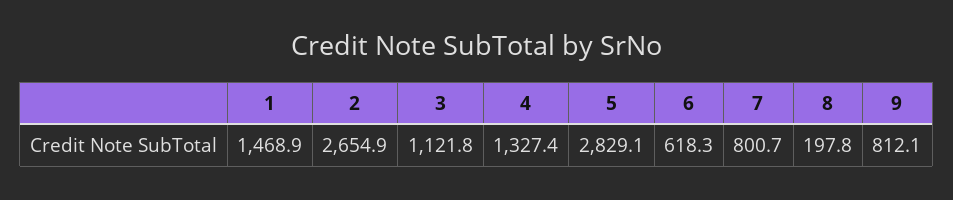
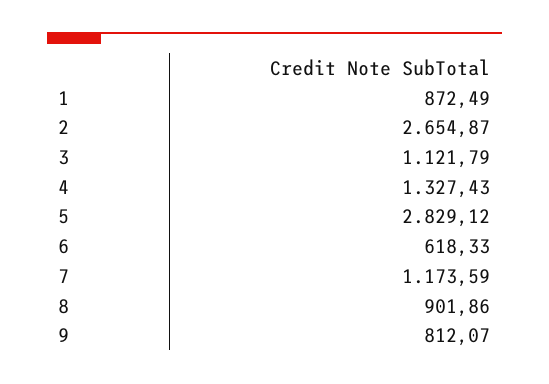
1: 1468.9 -> 872.49
7: 800.7 -> 1173.59
8: 197.8 -> 901.86

